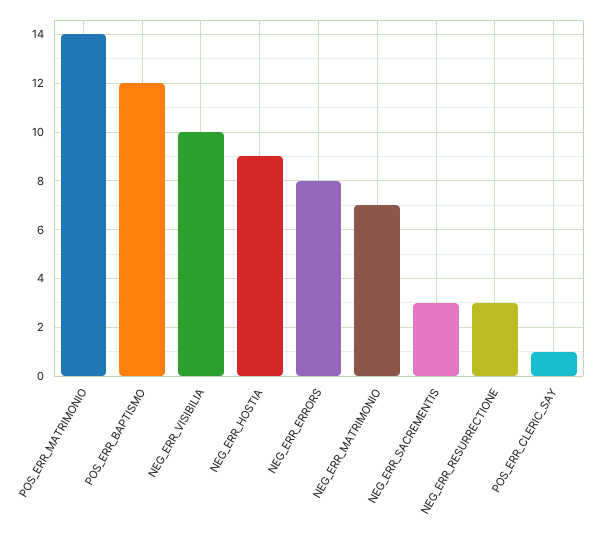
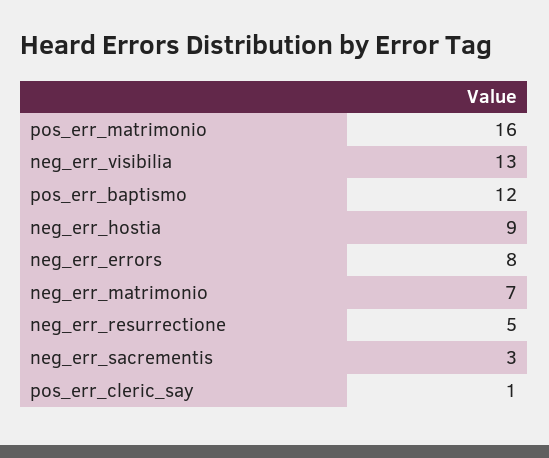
POS_ERR_MATRIMONIO: 14 -> 16
NEG_ERR_VISIBILIA: 10 -> 13
NEG_ERR_RESURRECTIONE: 3 -> 5

